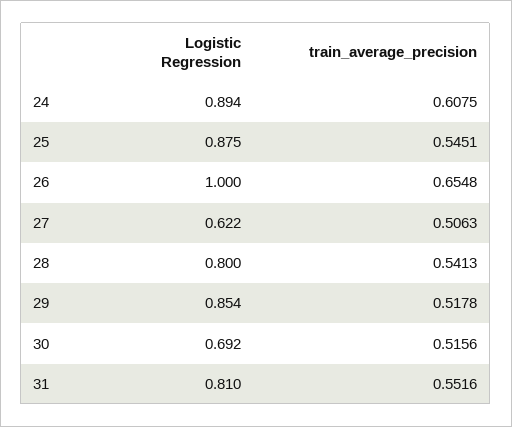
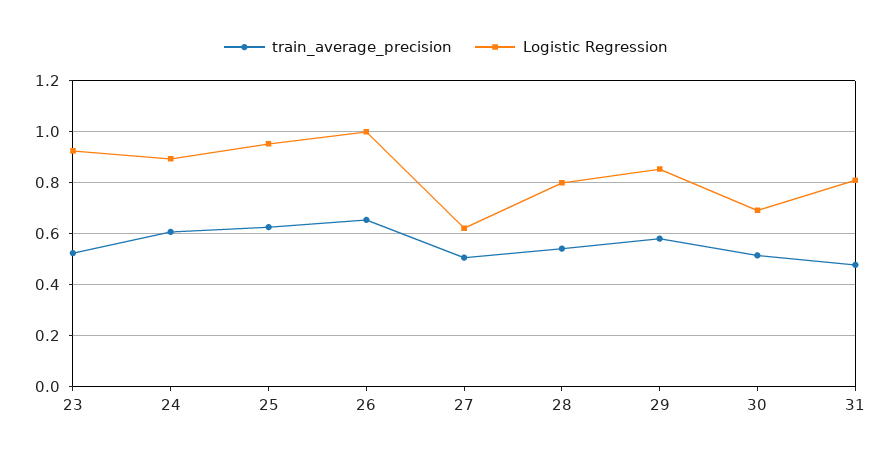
Logistic Regression, 25: 0.875 -> 0.95
train_average_precision, 25: 0.5451 -> 0.625
train_average_precision, 29: 0.5178 -> 0.575
train_average_precision, 31: 0.5516 -> 0.475
train_average_precision, 23: none -> 0.525
Logistic Regression, 23: none -> 0.925

